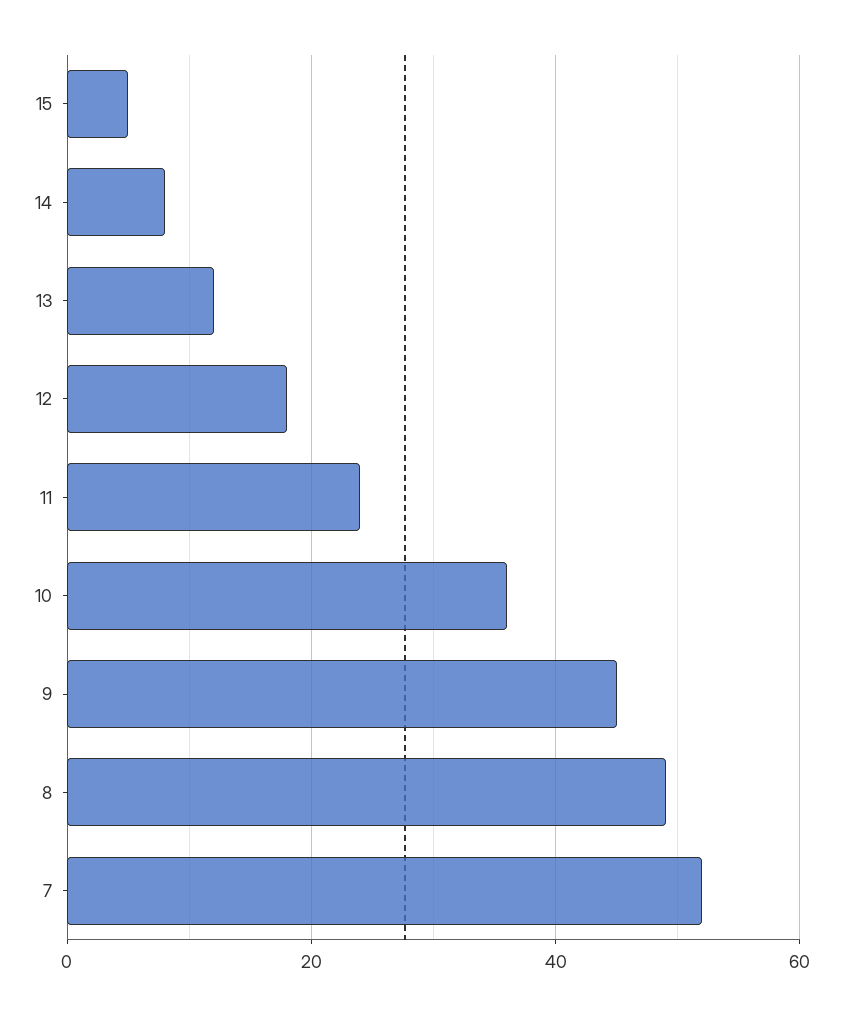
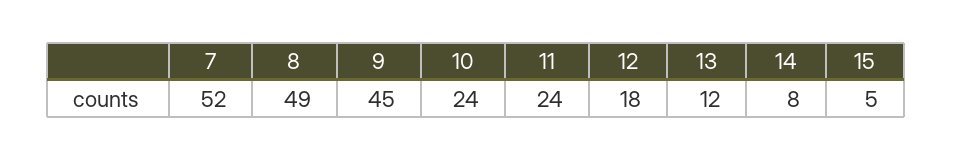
10: 35 -> 24

